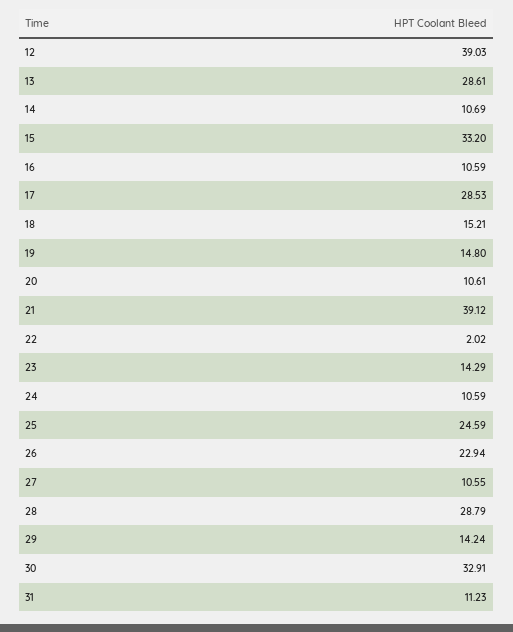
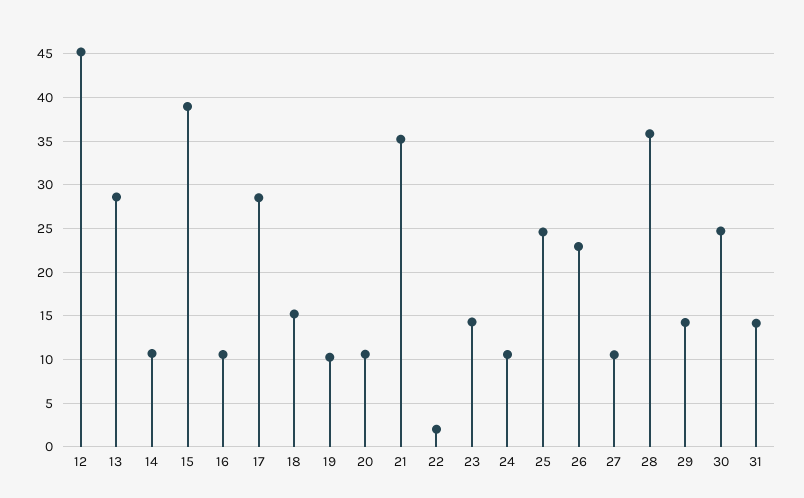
12: 39.03 -> 45
15: 33.2 -> 39
19: 14.8 -> 10
21: 39.12 -> 35
28: 28.79 -> 36
30: 32.91 -> 25
31: 11.23 -> 14

